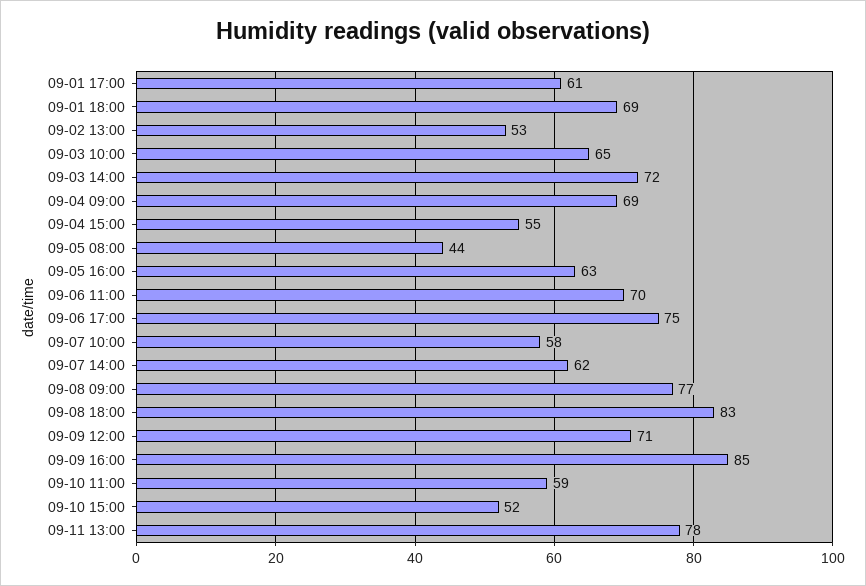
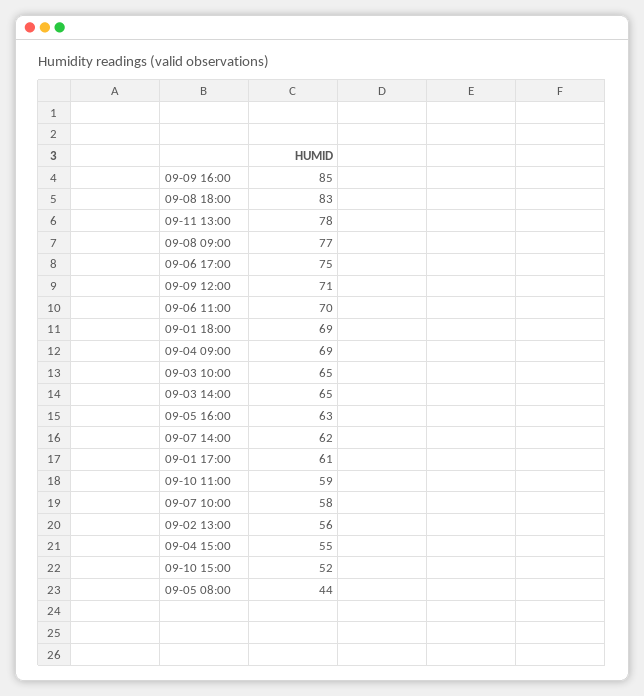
09-02 13:00: 53 -> 56
09-03 14:00: 72 -> 65

